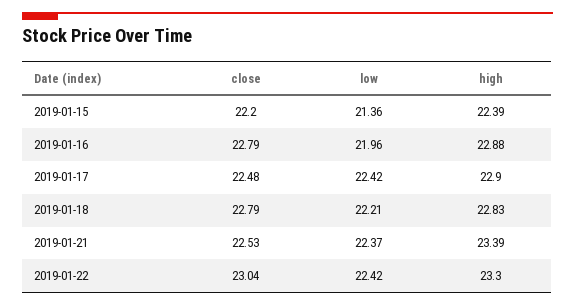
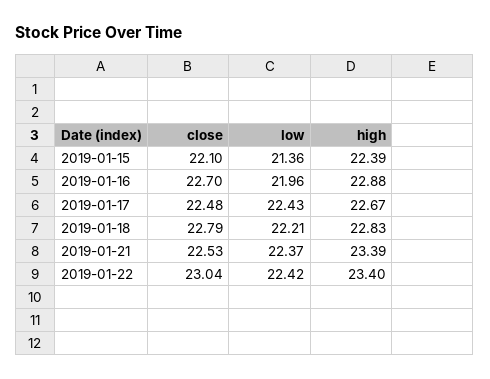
close, 2019-01-15: 22.2 -> 22.1
close, 2019-01-16: 22.79 -> 22.7
low, 2019-01-17: 22.42 -> 22.43
high, 2019-01-17: 22.9 -> 22.67
high, 2019-01-22: 23.3 -> 23.4

